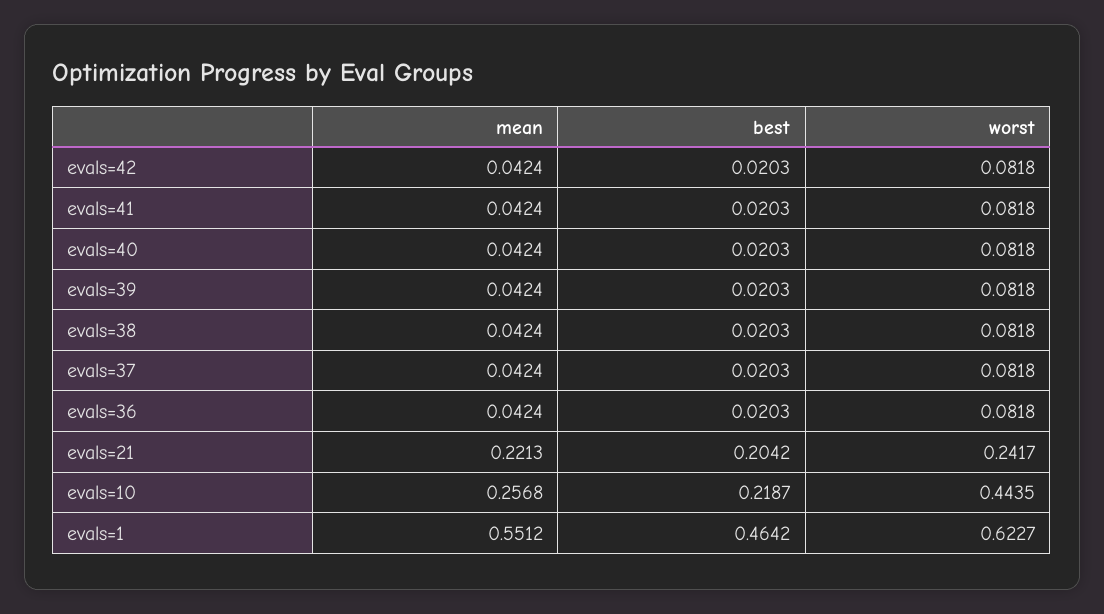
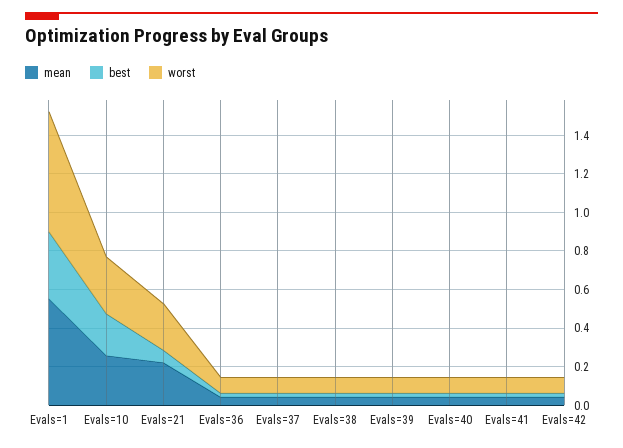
best, evals=21: 0.2042 -> 0.05
worst, evals=10: 0.4435 -> 0.3
best, evals=1: 0.4642 -> 0.35

